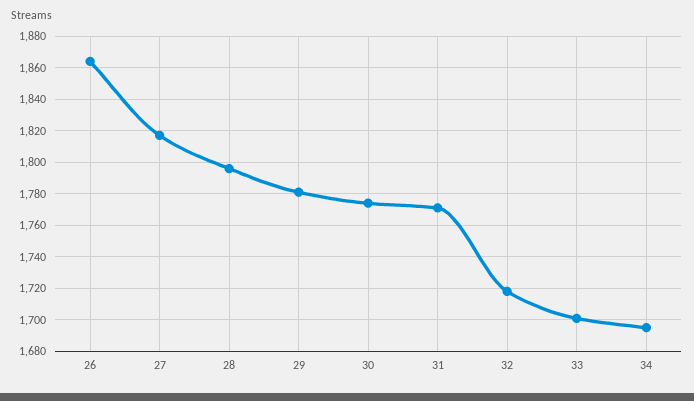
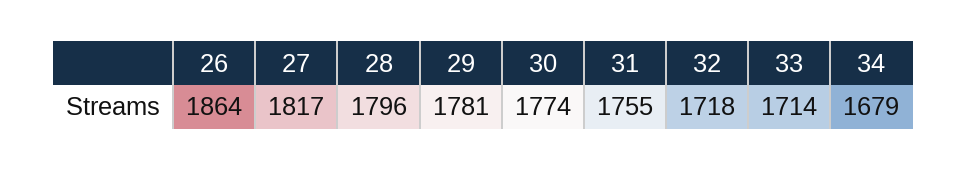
31: 1770 -> 1755
33: 1700 -> 1714
34: 1695 -> 1679

